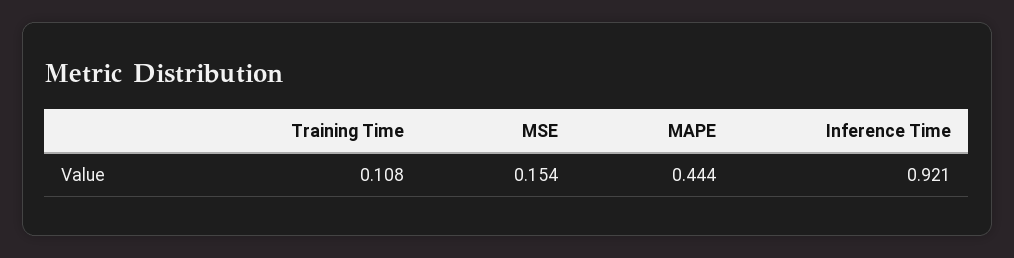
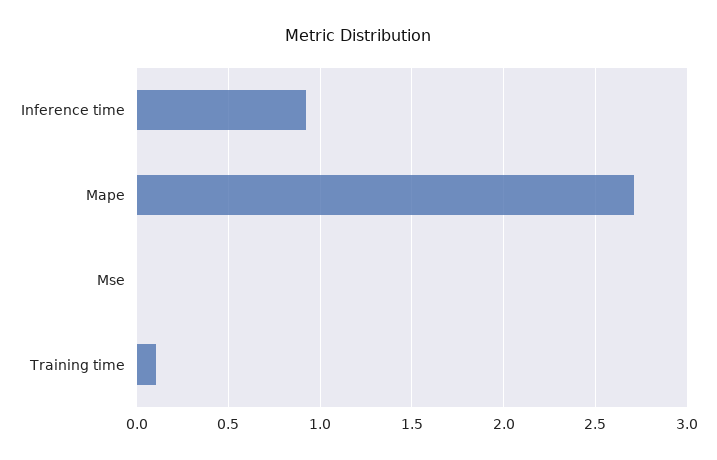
MSE: 0.154 -> 0
MAPE: 0.444 -> 2.7

